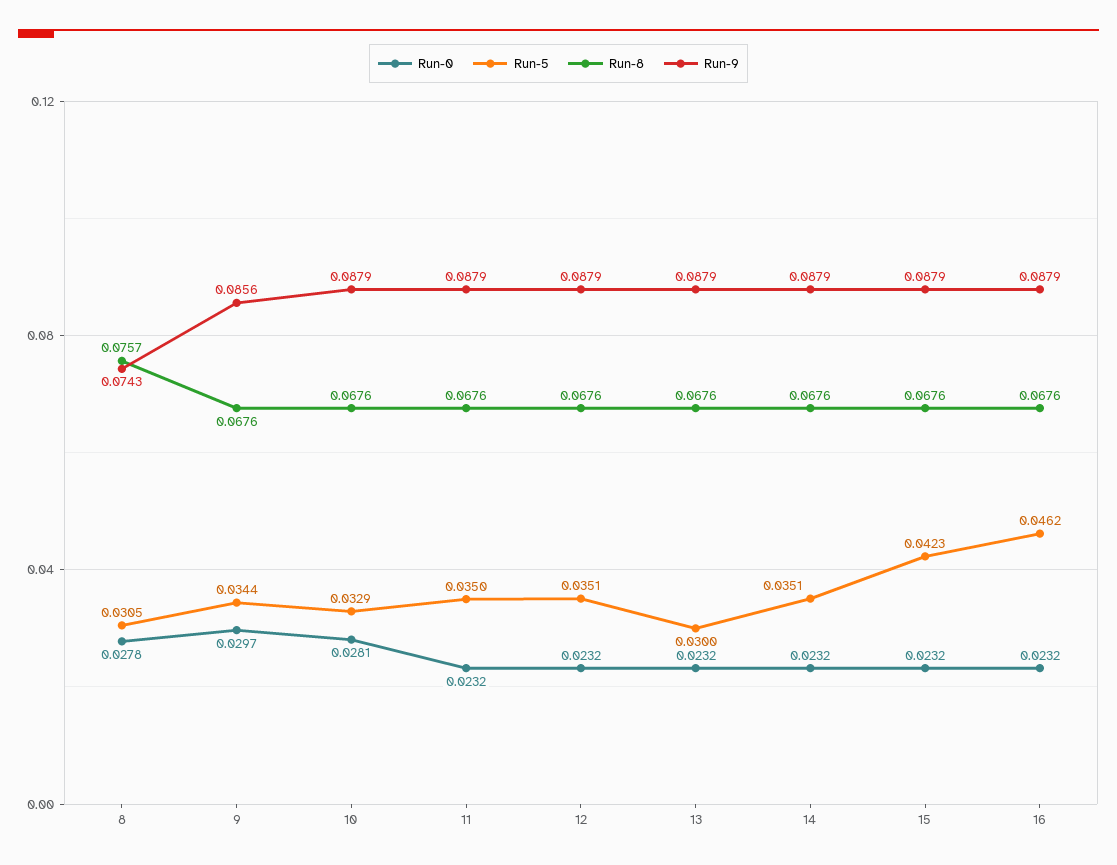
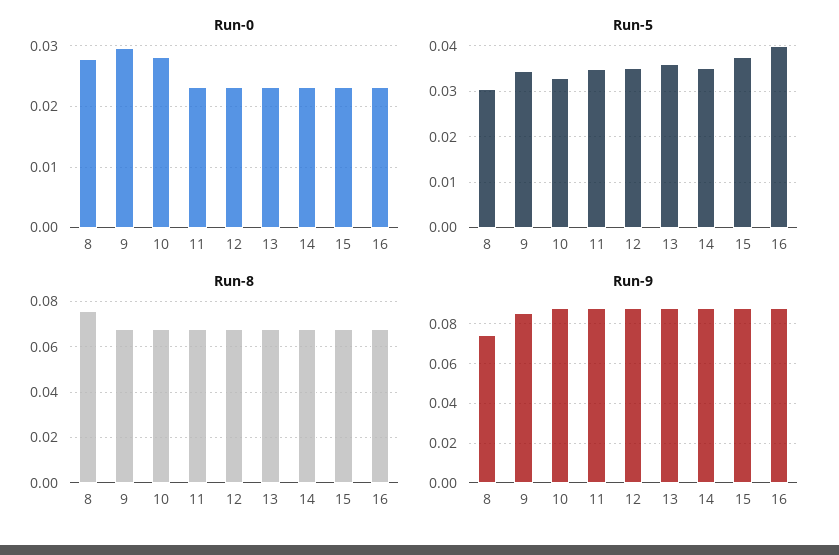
Run-5, 13: 0.03 -> 0.036
Run-5, 15: 0.0423 -> 0.038
Run-5, 16: 0.0462 -> 0.04

